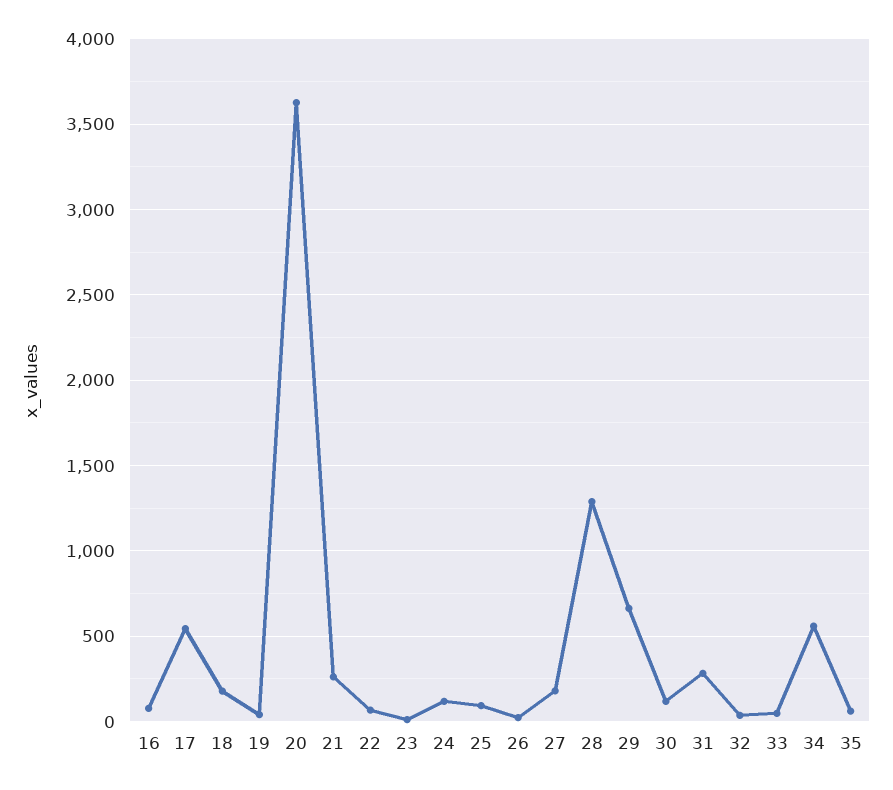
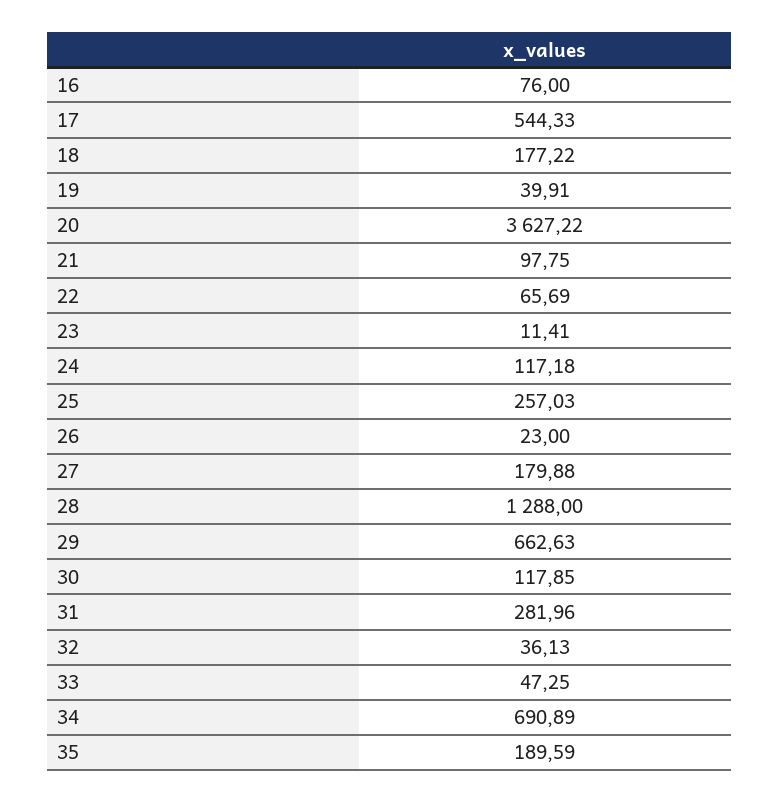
21: 250 -> 97.75
25: 100 -> 257.03
34: 550 -> 690.89
35: 50 -> 189.59

